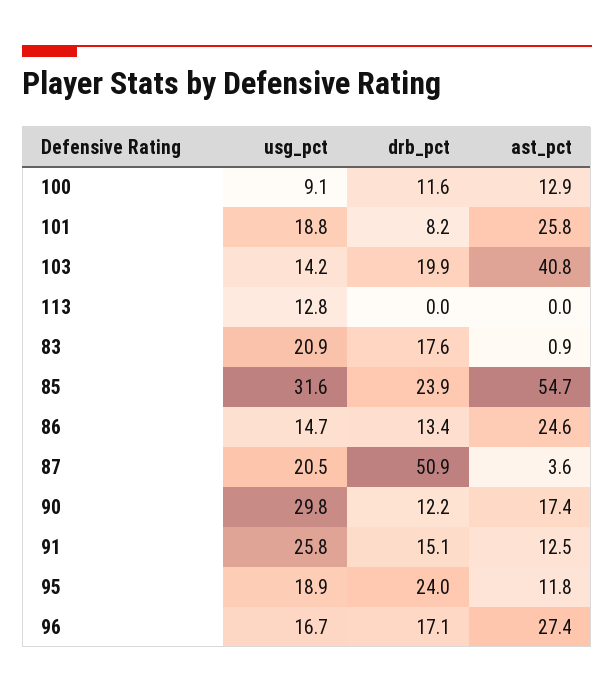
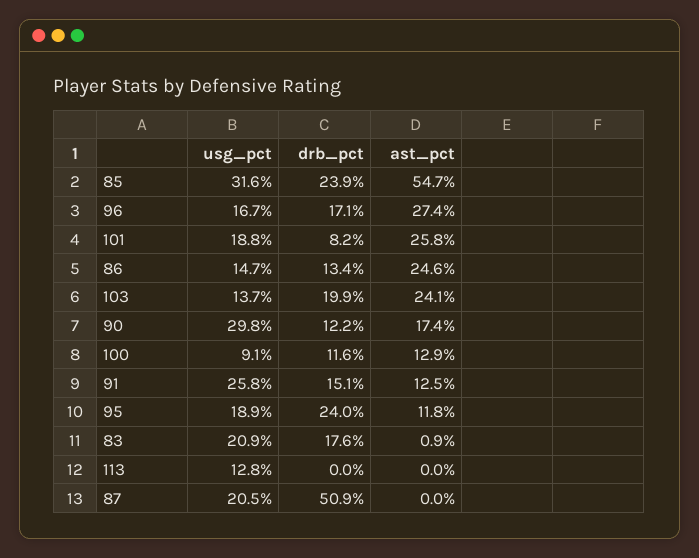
usg_pct, 103: 14.2 -> 13.7
ast_pct, 103: 40.8 -> 24.1
ast_pct, 87: 3.6 -> 0

